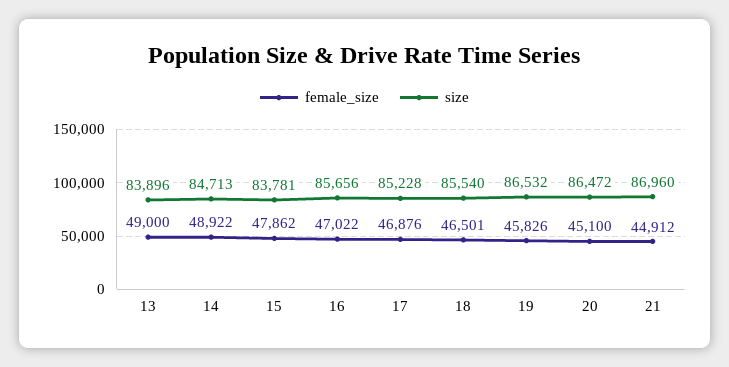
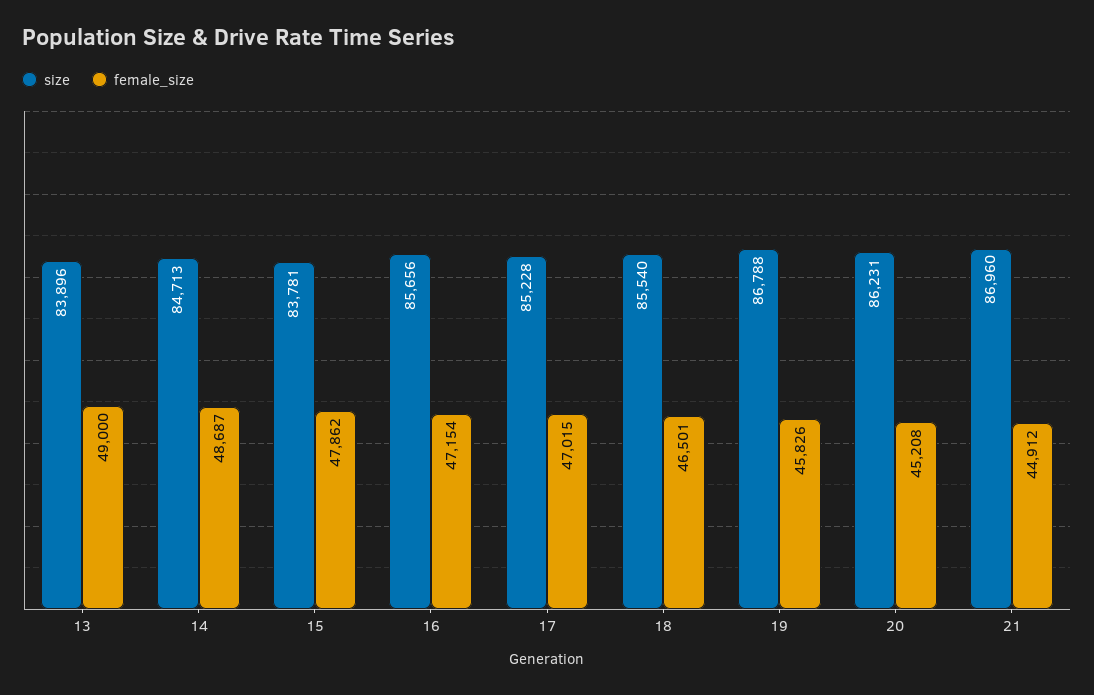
female_size, 14: 48922 -> 48687
female_size, 16: 47022 -> 47154
female_size, 17: 46876 -> 47015
size, 19: 86532 -> 86788
female_size, 20: 45100 -> 45208
size, 20: 86472 -> 86231

